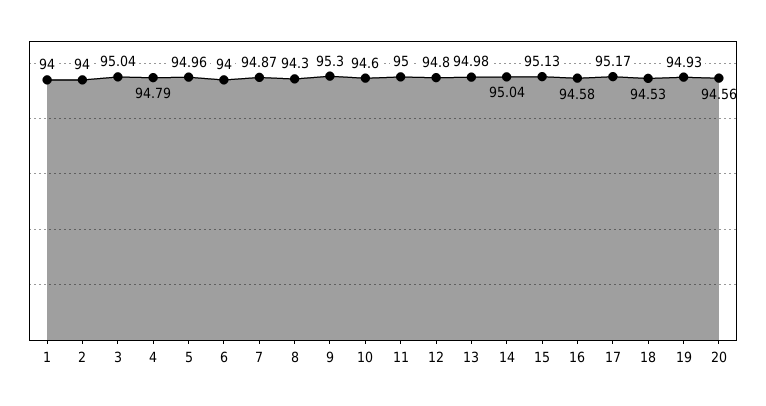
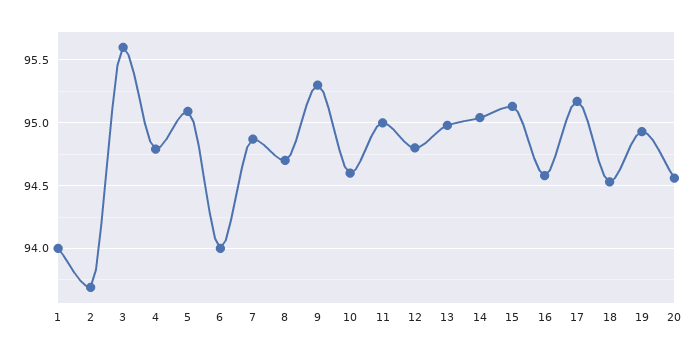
2: 94 -> 93.7
3: 95.04 -> 95.6
5: 94.96 -> 95.1
8: 94.3 -> 94.7

